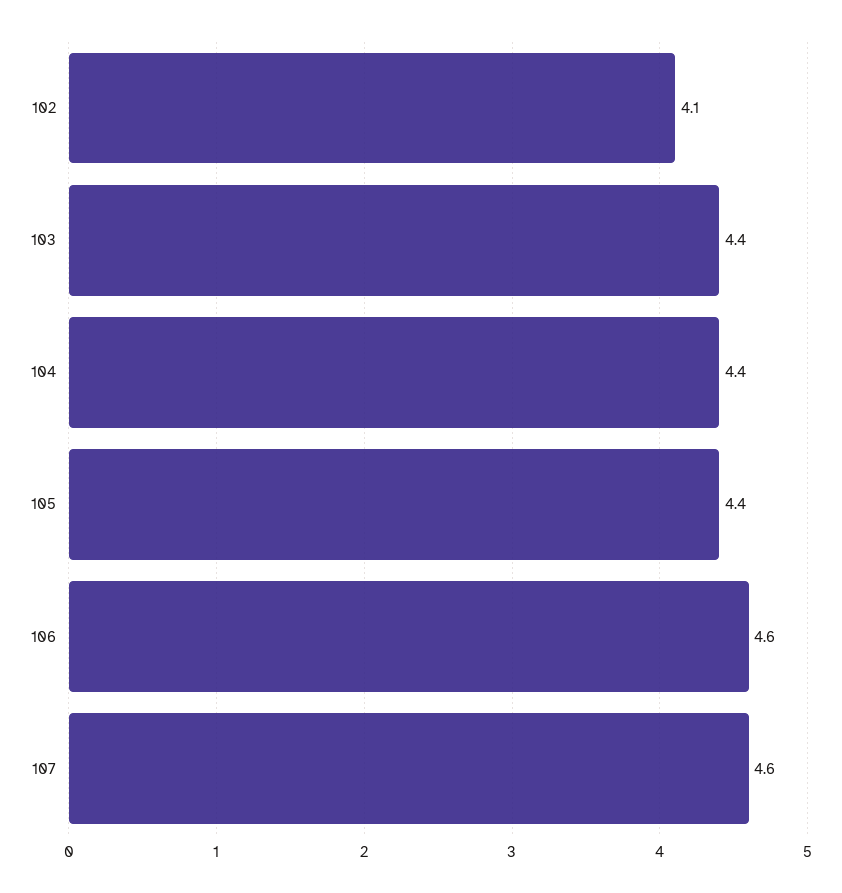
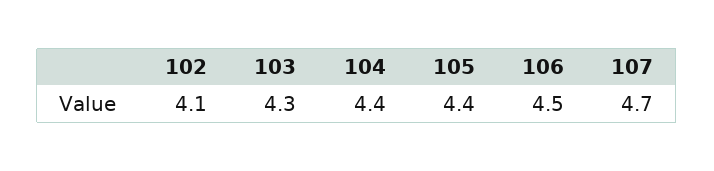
103: 4.4 -> 4.3
106: 4.6 -> 4.5
107: 4.6 -> 4.7

